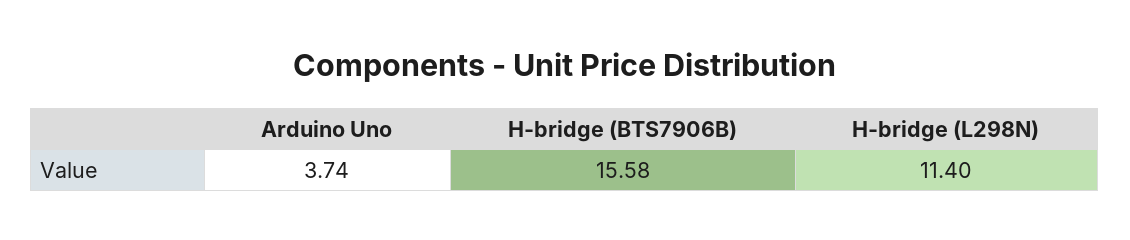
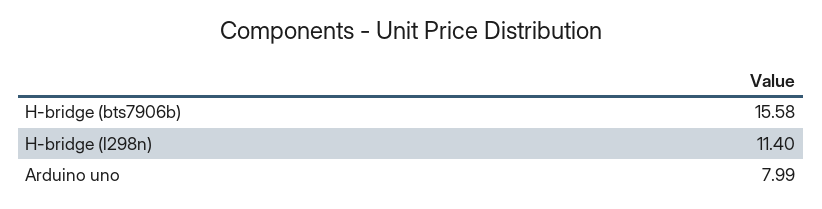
Arduino Uno: 3.74 -> 7.99

